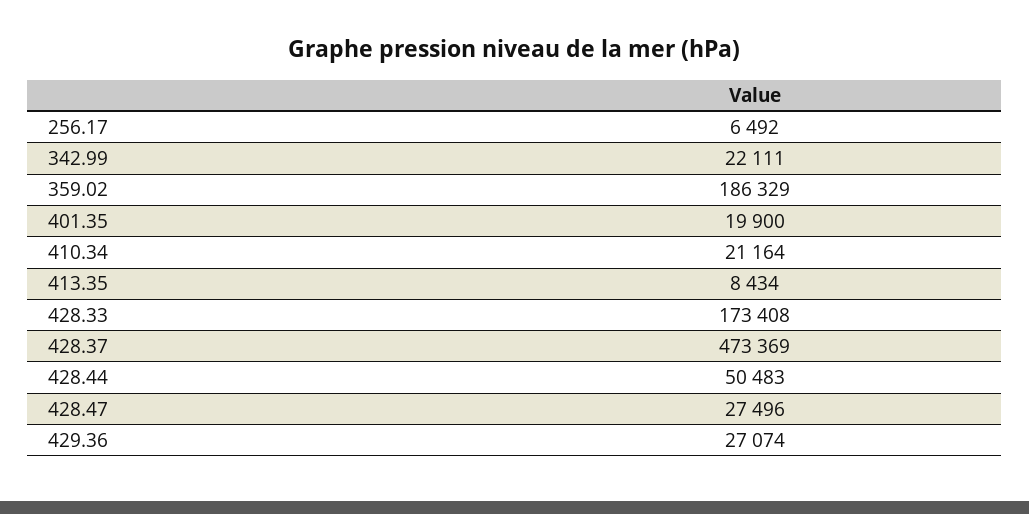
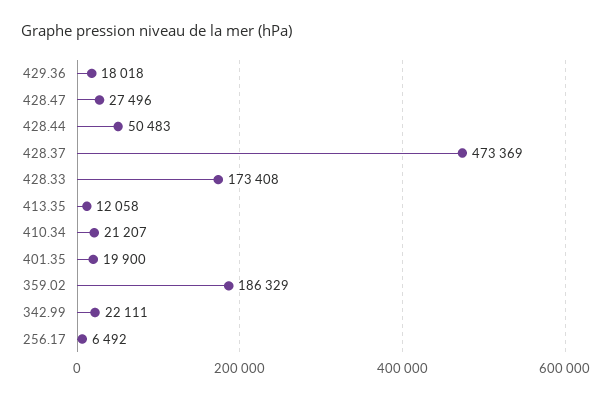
410.34: 21164 -> 21207
413.35: 8434 -> 12058
429.36: 27074 -> 18018

